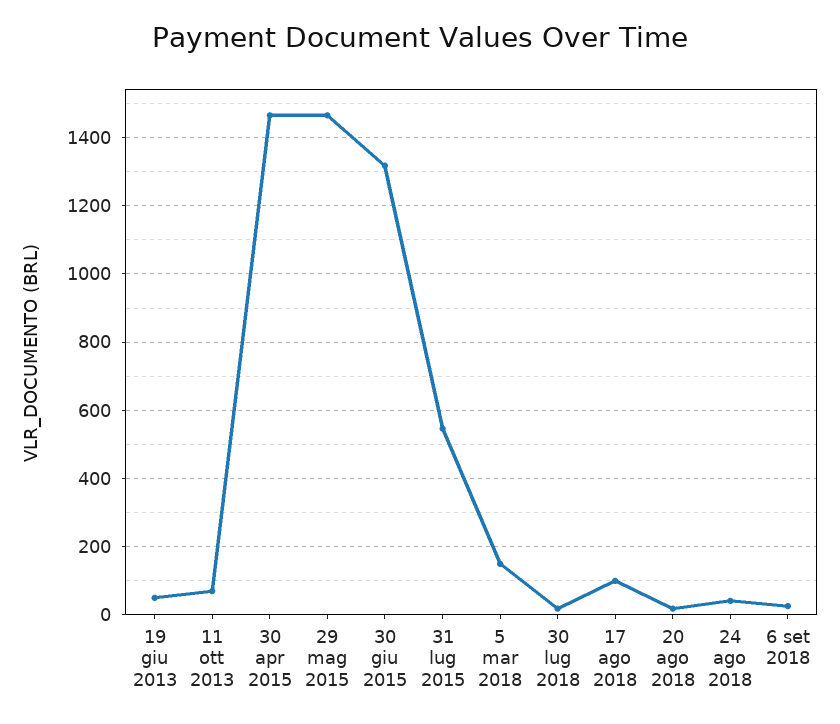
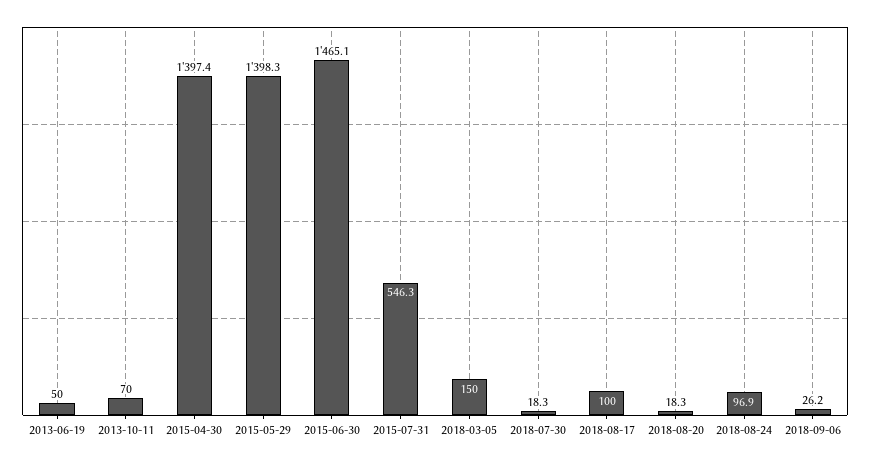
30 apr 2015: 1460 -> 1397.4
29 mag 2015: 1460 -> 1398.3
30 giu 2015: 1320 -> 1465.1
24 ago 2018: 40 -> 96.9

